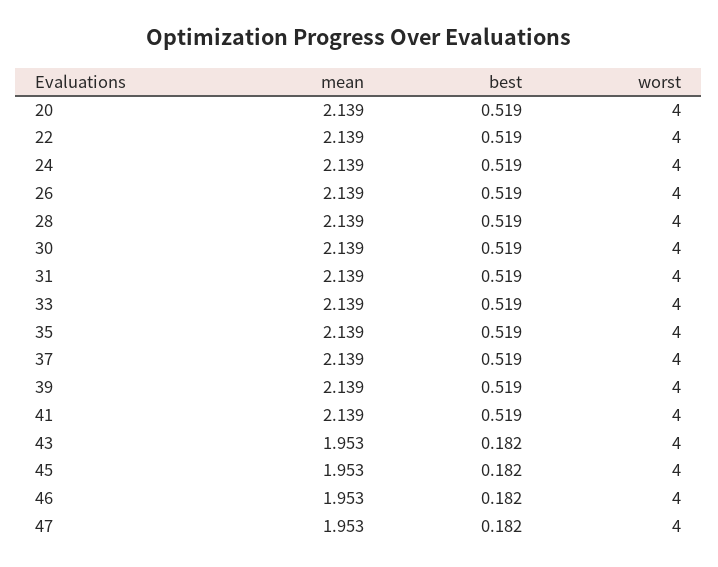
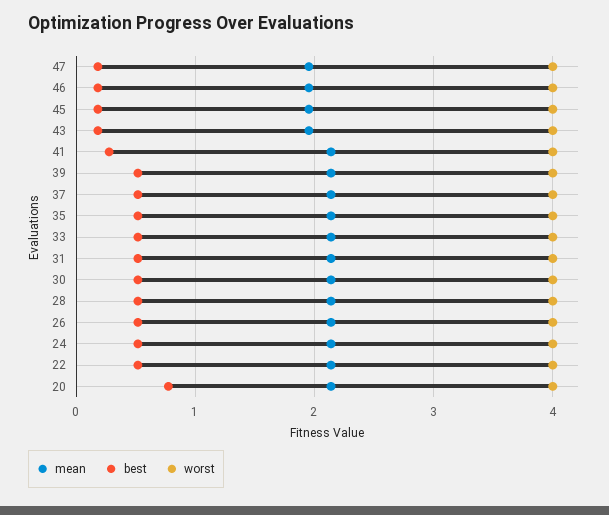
best, 20: 0.519 -> 0.8
best, 41: 0.519 -> 0.3

